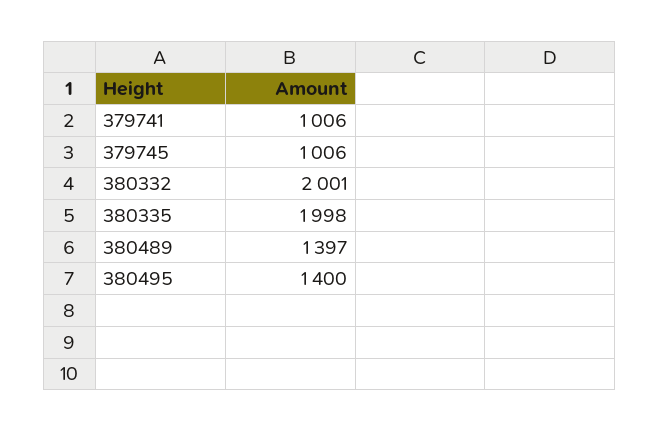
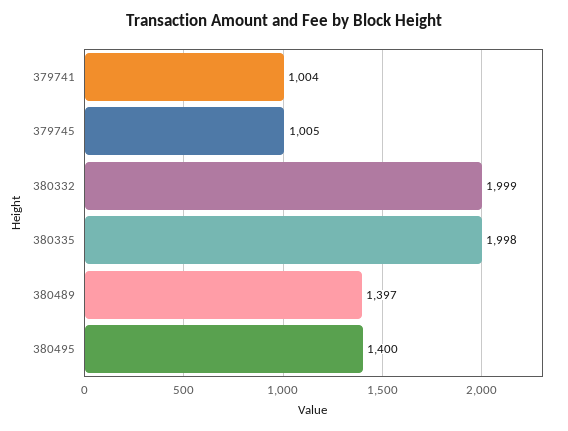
379741: 1006 -> 1004
379745: 1006 -> 1005
380332: 2001 -> 1999

